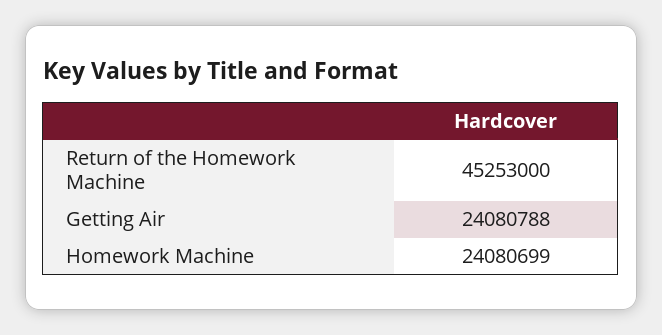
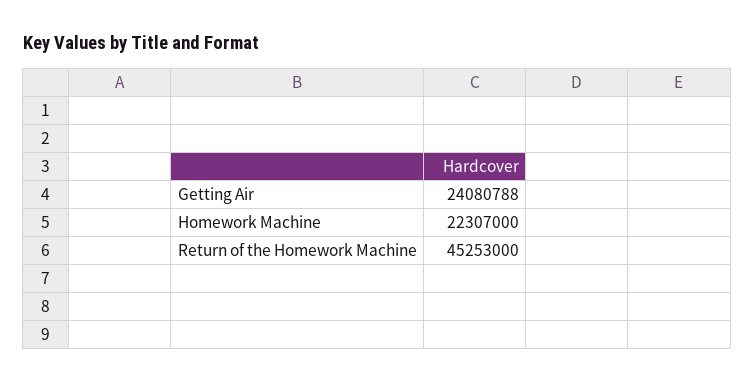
Homework Machine: 24080699 -> 22307000

